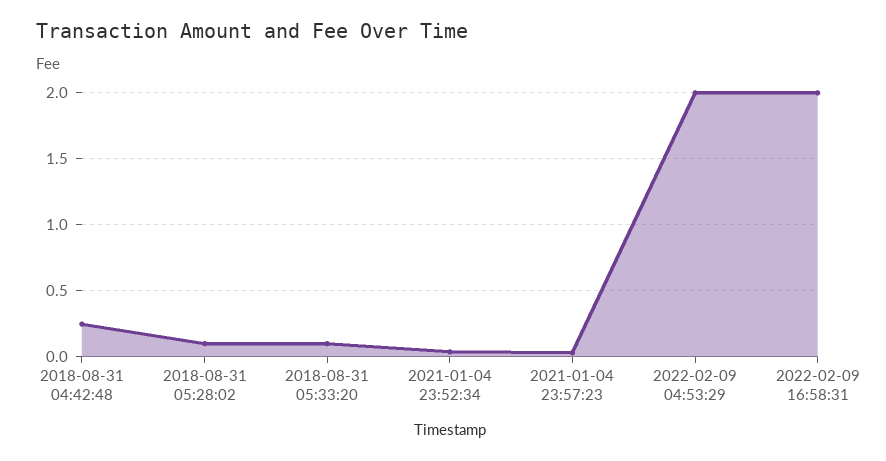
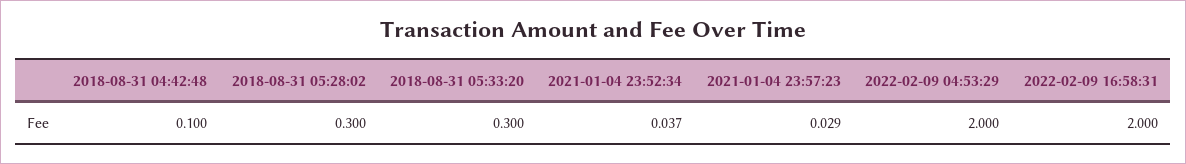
2018-08-31 04:42:48: 0.25 -> 0.1
2018-08-31 05:28:02: 0.1 -> 0.3
2018-08-31 05:33:20: 0.1 -> 0.3

